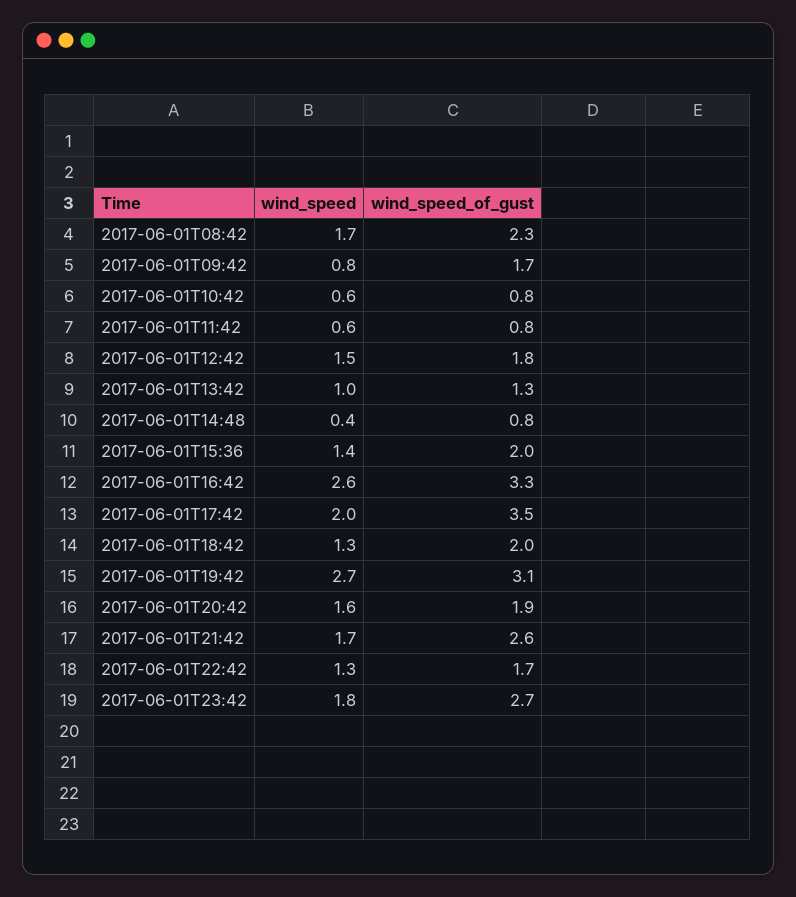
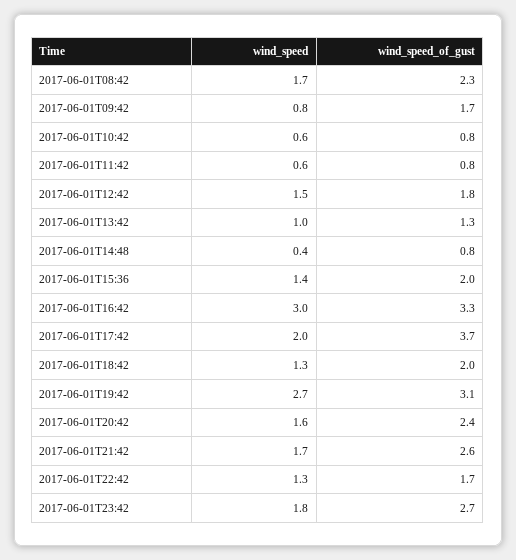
wind_speed, 2017-06-01T16:42: 2.6 -> 3
wind_speed_of_gust, 2017-06-01T17:42: 3.5 -> 3.7
wind_speed_of_gust, 2017-06-01T20:42: 1.9 -> 2.4

